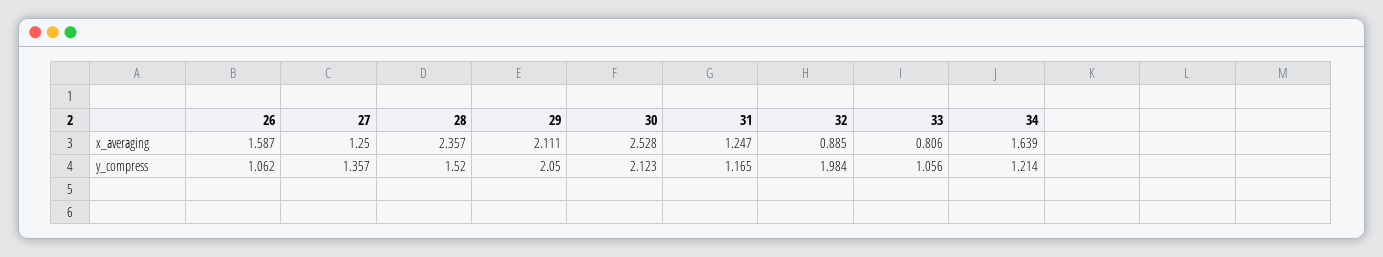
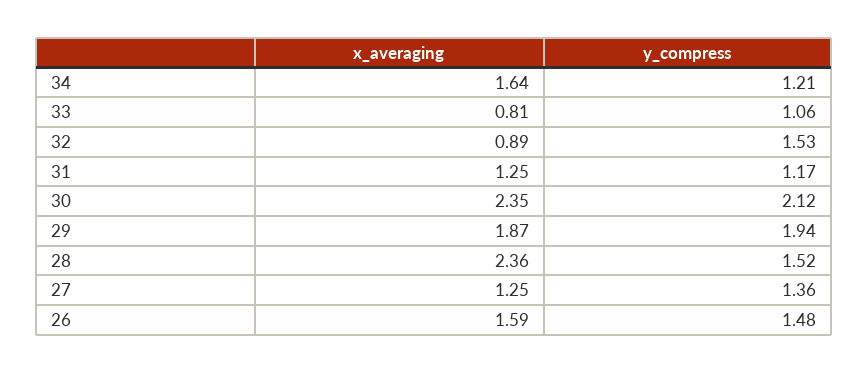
29, x_averaging: 2.111 -> 1.87
30, x_averaging: 2.528 -> 2.35
26, y_compress: 1.062 -> 1.48
29, y_compress: 2.05 -> 1.94
32, y_compress: 1.984 -> 1.53

